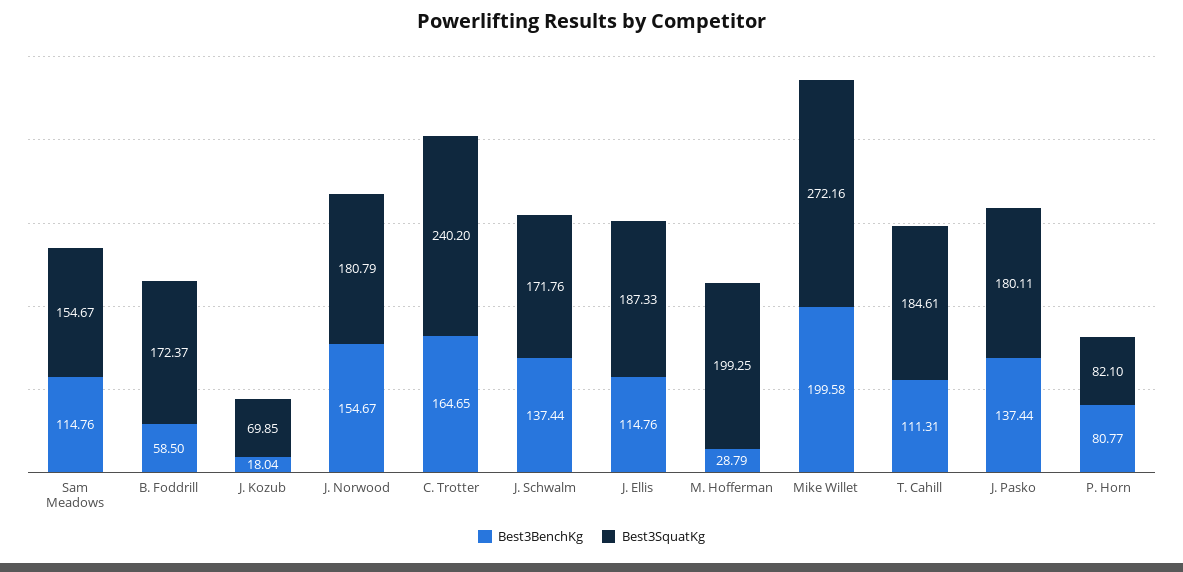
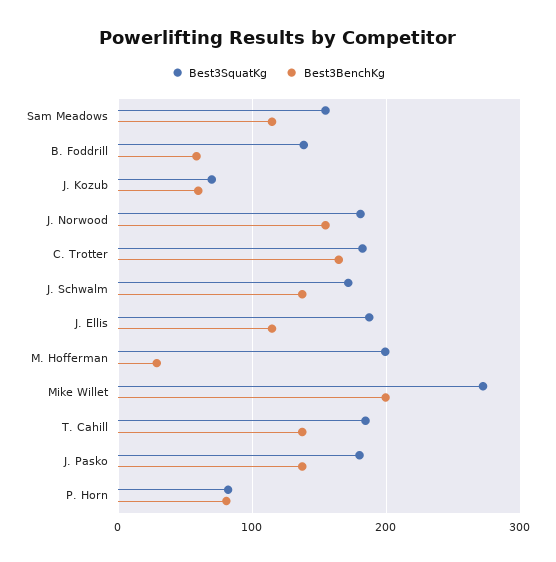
Best3SquatKg, B. Foddrill: 172.37 -> 140
Best3BenchKg, J. Kozub: 18.04 -> 60
Best3SquatKg, C. Trotter: 240.2 -> 180
Best3BenchKg, T. Cahill: 111.31 -> 140

